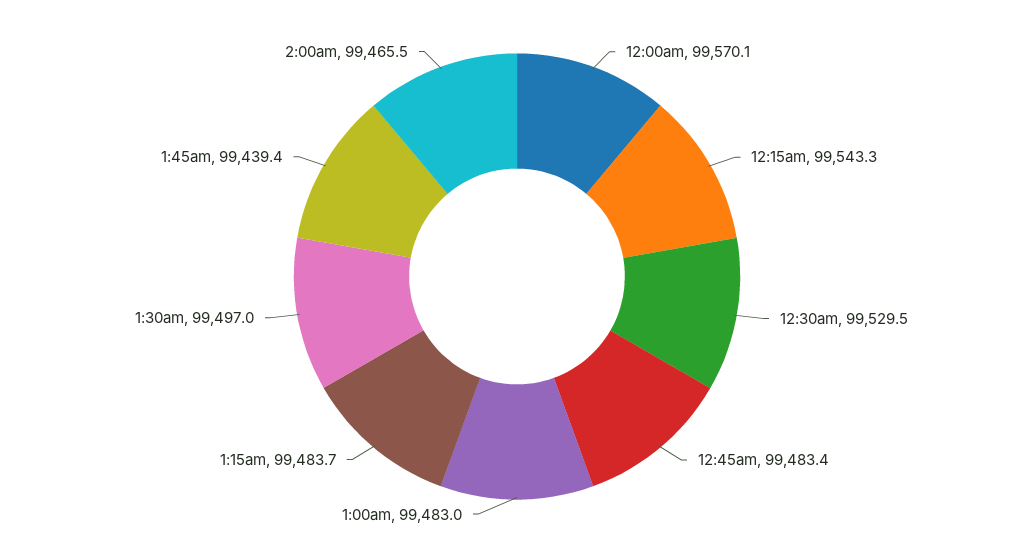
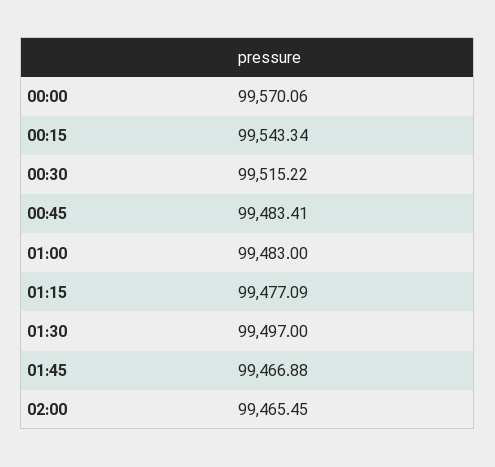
12:30am: 99529.5 -> 99515.22
1:15am: 99483.7 -> 99477.09
1:45am: 99439.4 -> 99466.88

